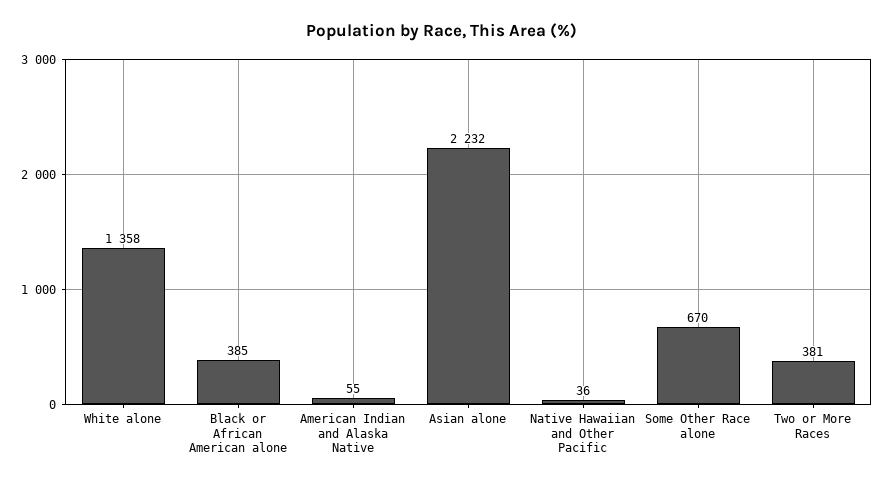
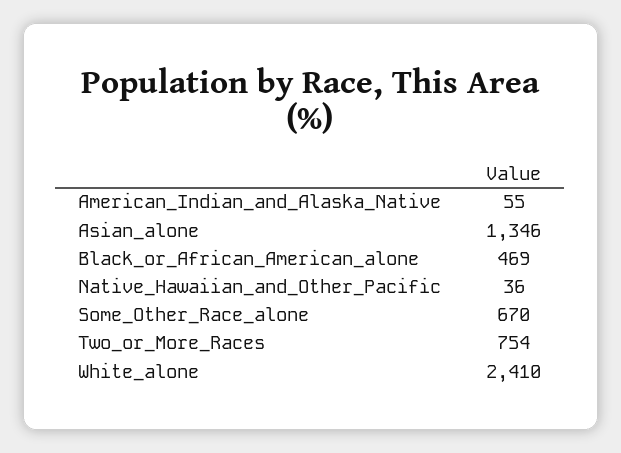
White alone: 1358 -> 2410
Black or African American alone: 385 -> 469
Asian alone: 2232 -> 1346
Two or More Races: 381 -> 754

